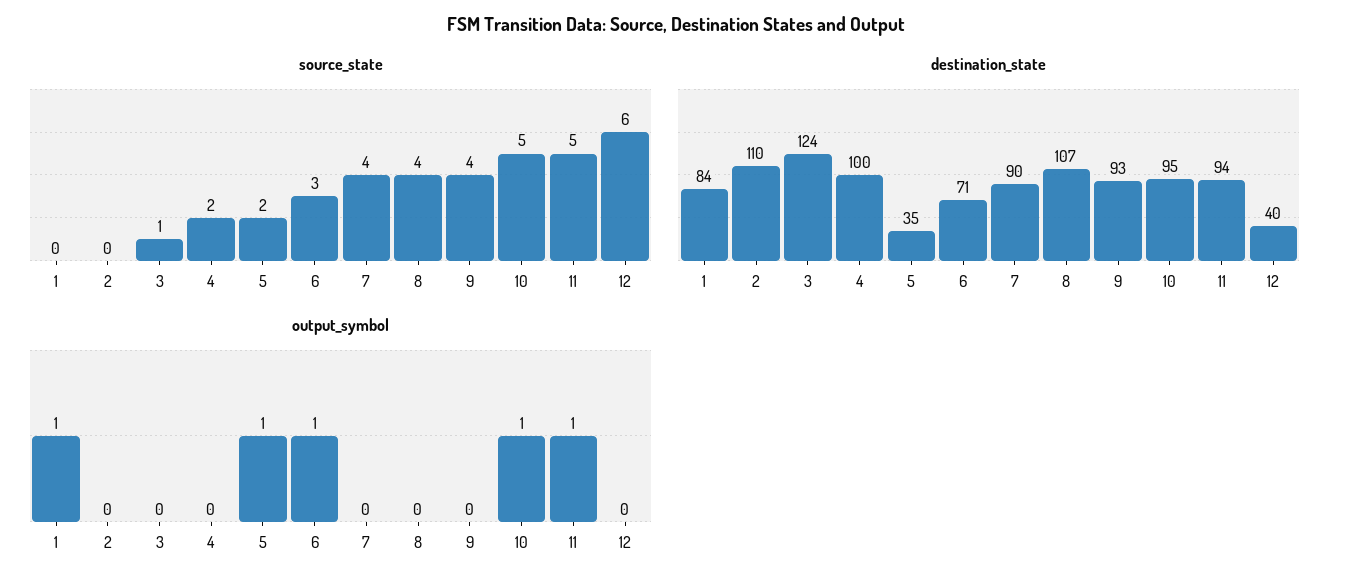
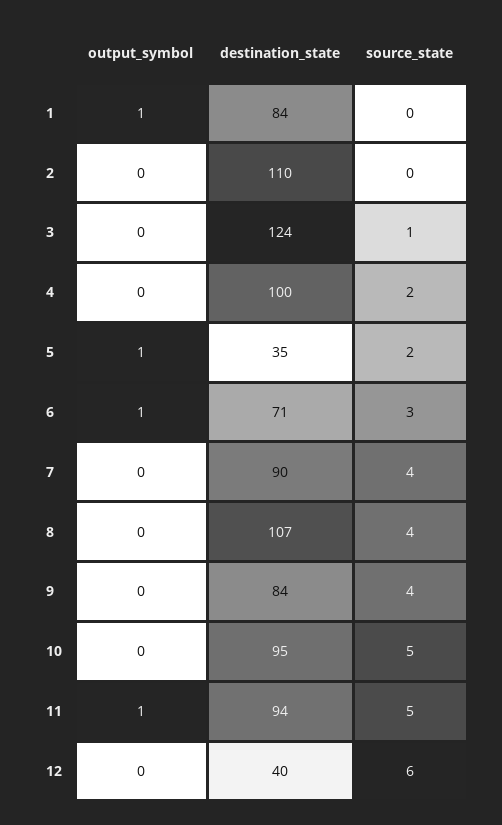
destination_state, 9: 93 -> 84
output_symbol, 10: 1 -> 0

